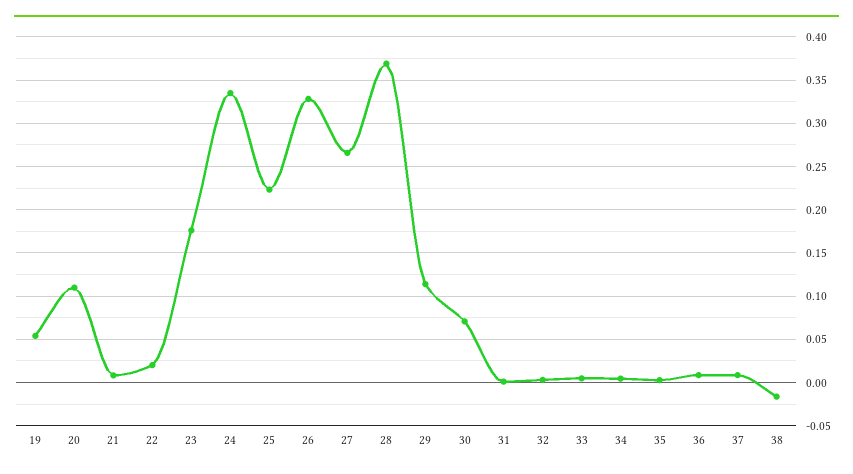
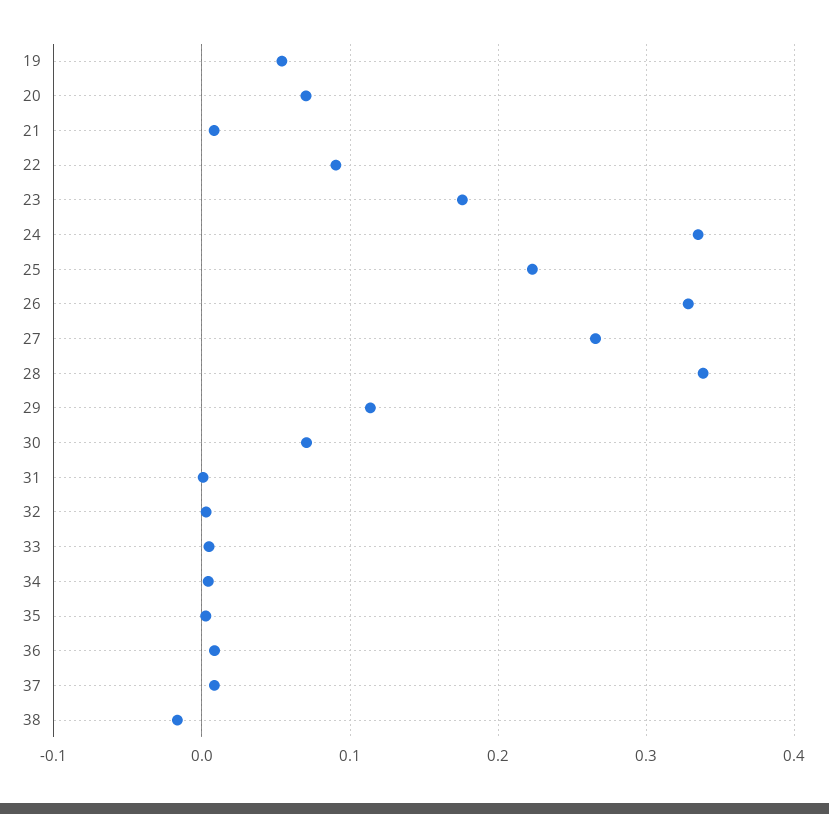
20: 0.11 -> 0.07
22: 0.02 -> 0.09
28: 0.37 -> 0.34

